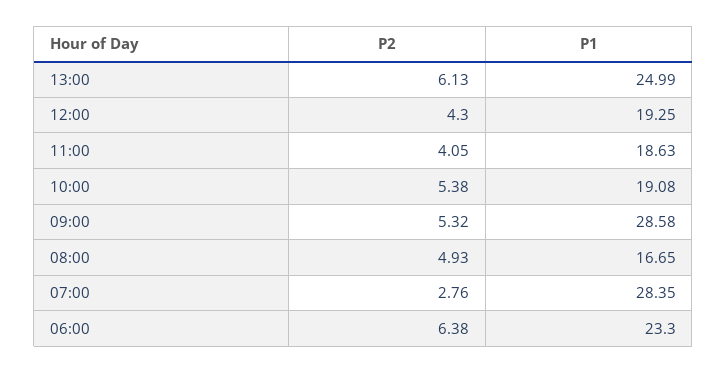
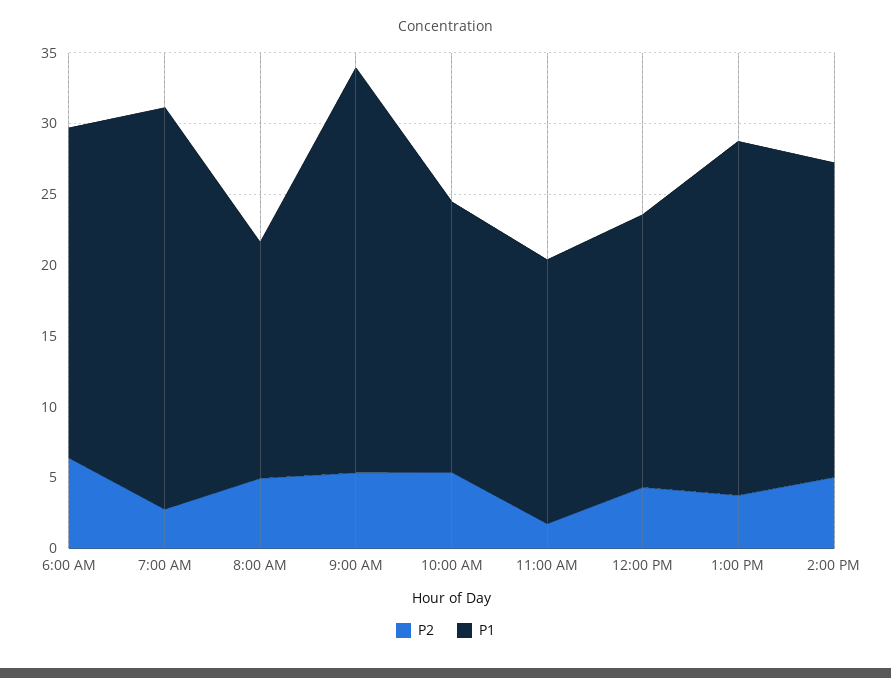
P2, 13:00: 6.13 -> 4
P2, 11:00: 4.05 -> 2
P2, 2:00 PM: none -> 5
P1, 2:00 PM: none -> 22

